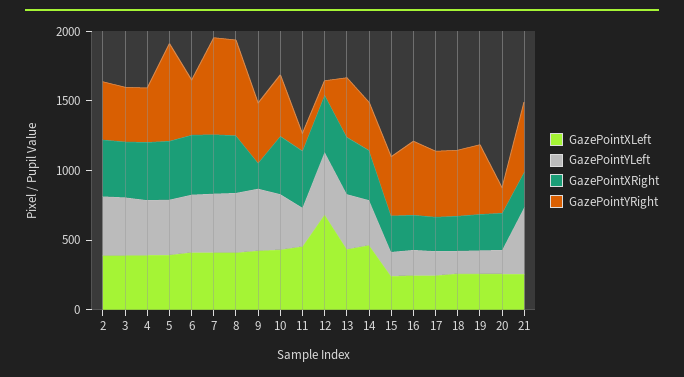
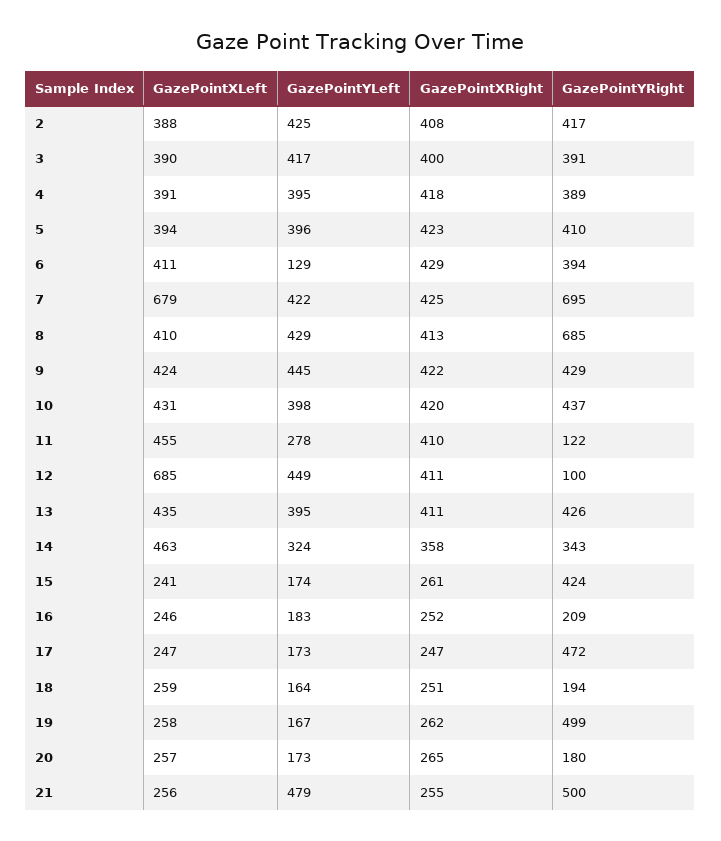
GazePointYRight, 5: 700 -> 410
GazePointYLeft, 6: 400 -> 129
GazePointXLeft, 7: 400 -> 679
GazePointXRight, 9: 200 -> 422
GazePointYRight, 16: 500 -> 209
GazePointYRight, 18: 500 -> 194

